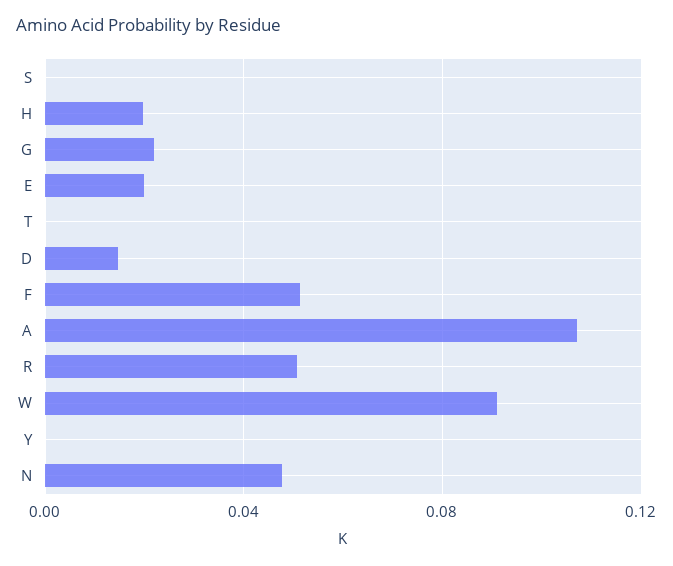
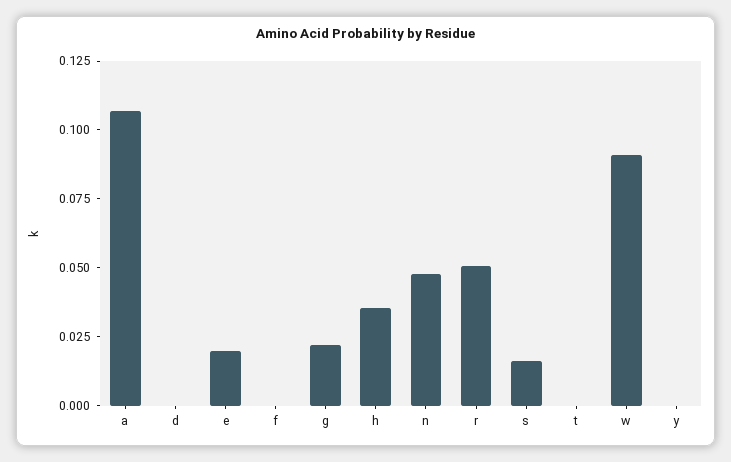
S: 0 -> 0.015
H: 0.02 -> 0.035
D: 0.015 -> 0
F: 0.05 -> 0

